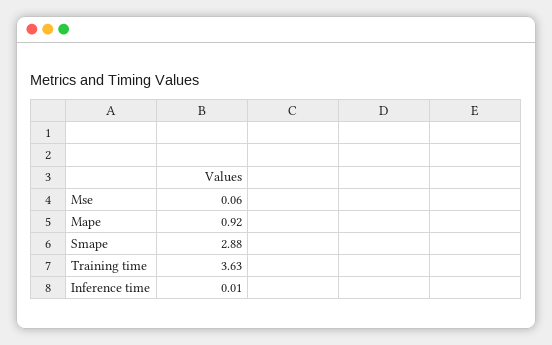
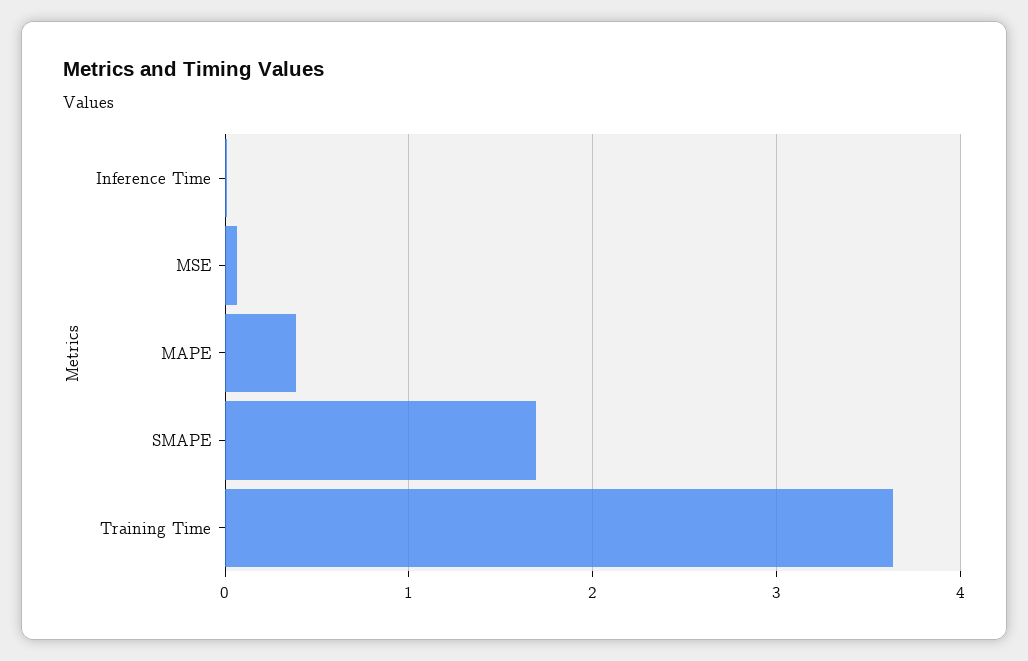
Mape: 0.92 -> 0.4
Smape: 2.88 -> 1.7

